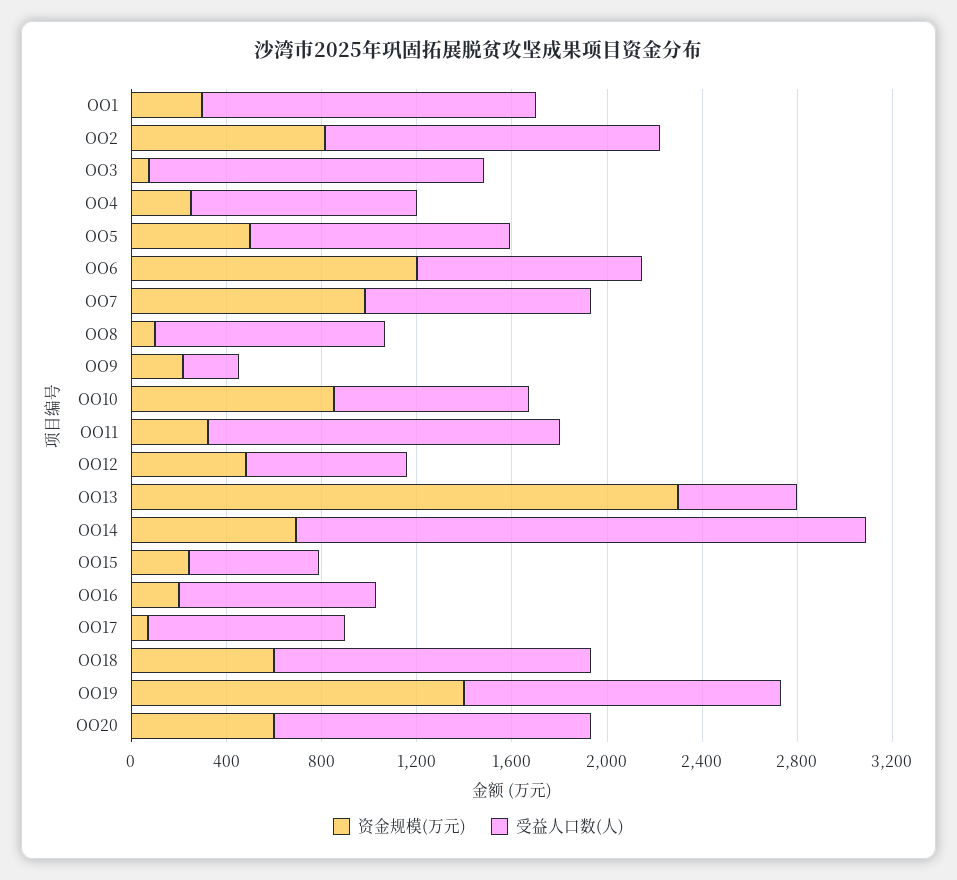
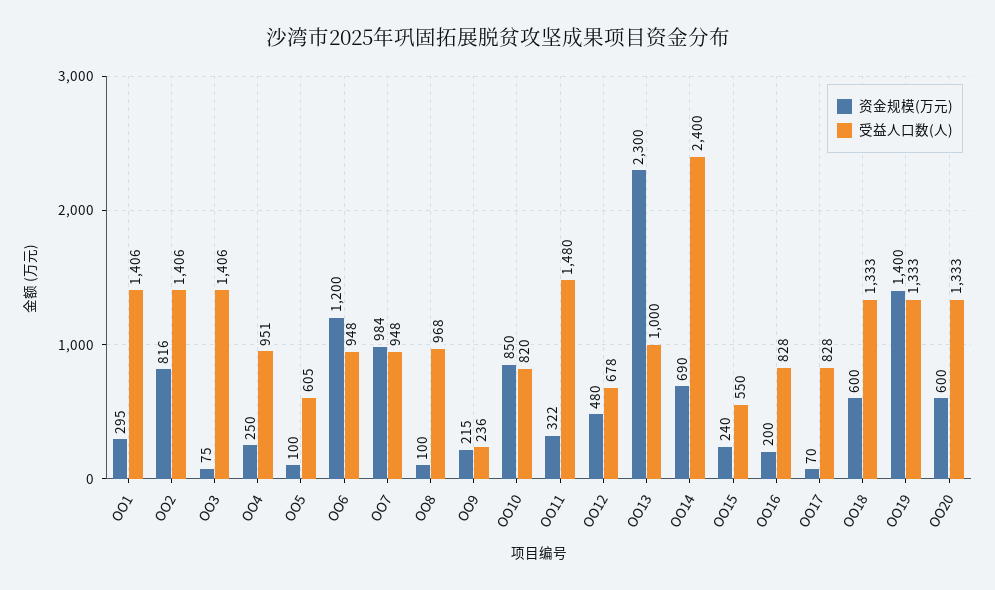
资金规模(万元), OO5: 500 -> 100
受益人口数(人), OO5: 1100 -> 605
受益人口数(人), OO13: 500 -> 1000

